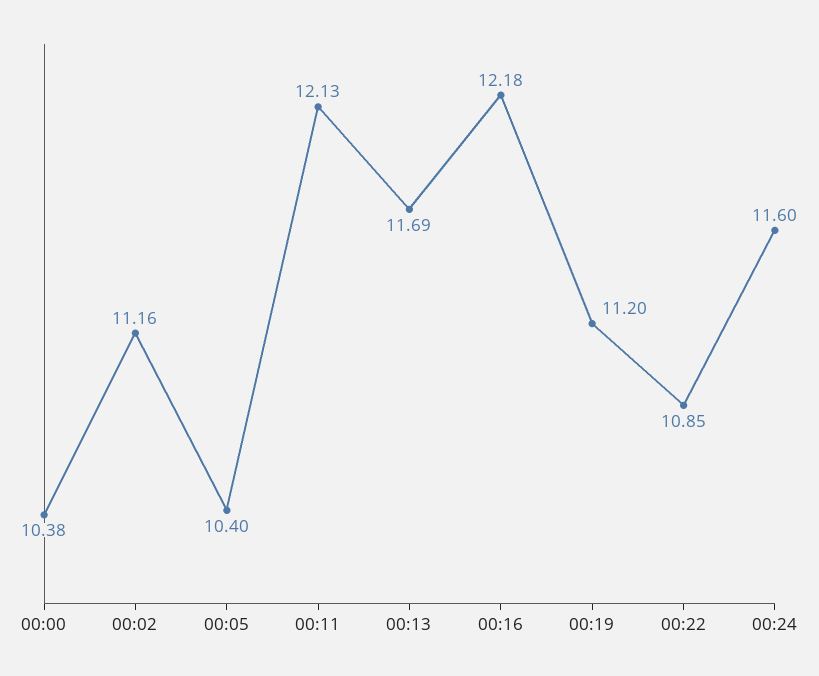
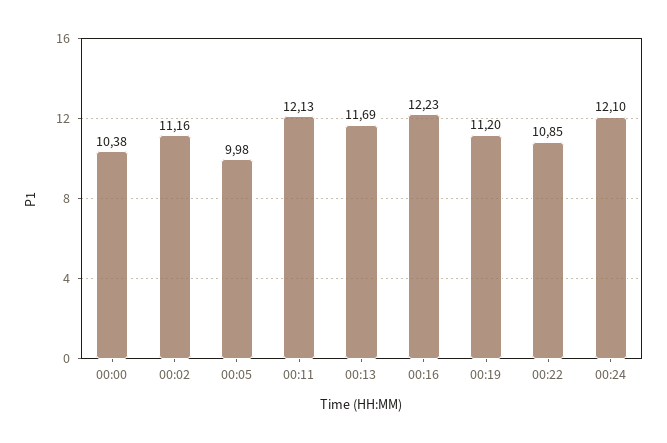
00:05: 10.4 -> 9.98
00:16: 12.18 -> 12.23
00:24: 11.6 -> 12.1

